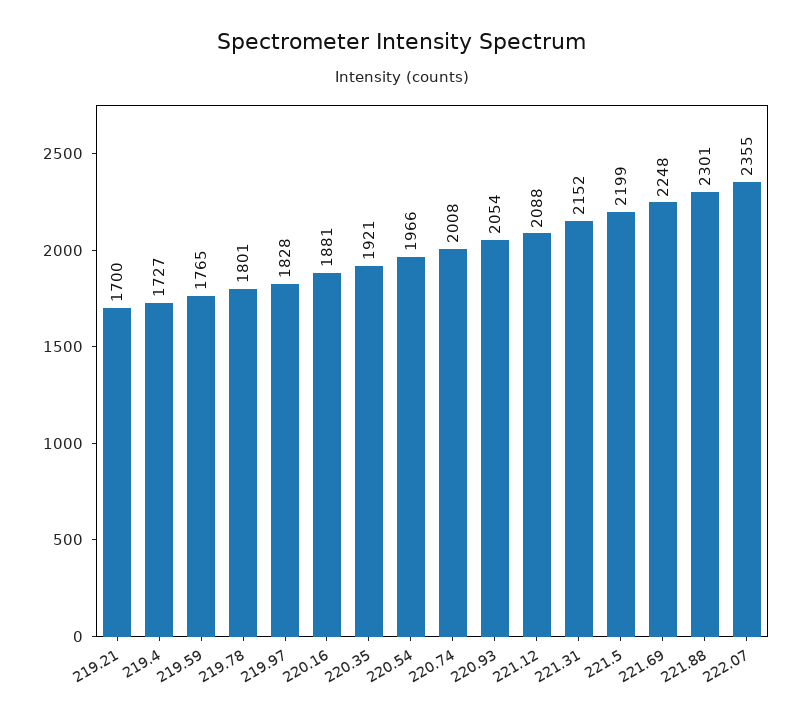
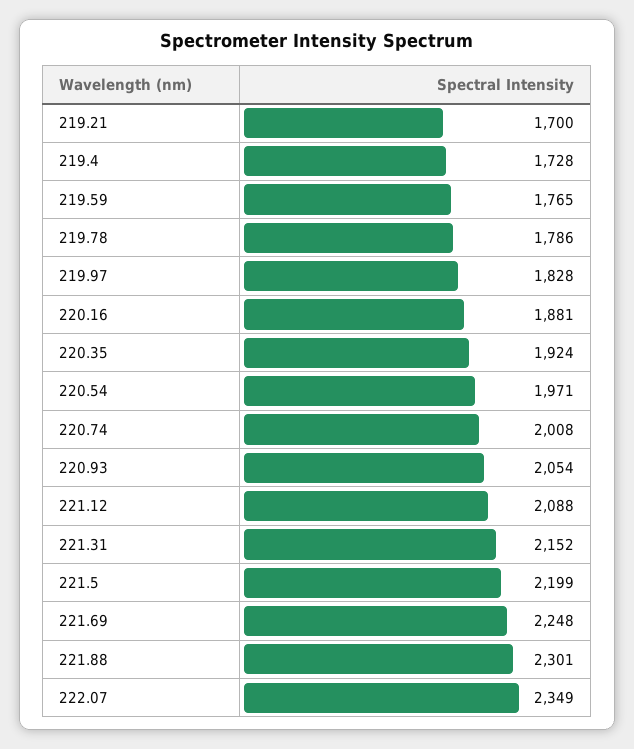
219.4: 1727 -> 1728
219.78: 1801 -> 1786
220.35: 1921 -> 1924
220.54: 1966 -> 1971
222.07: 2355 -> 2349

